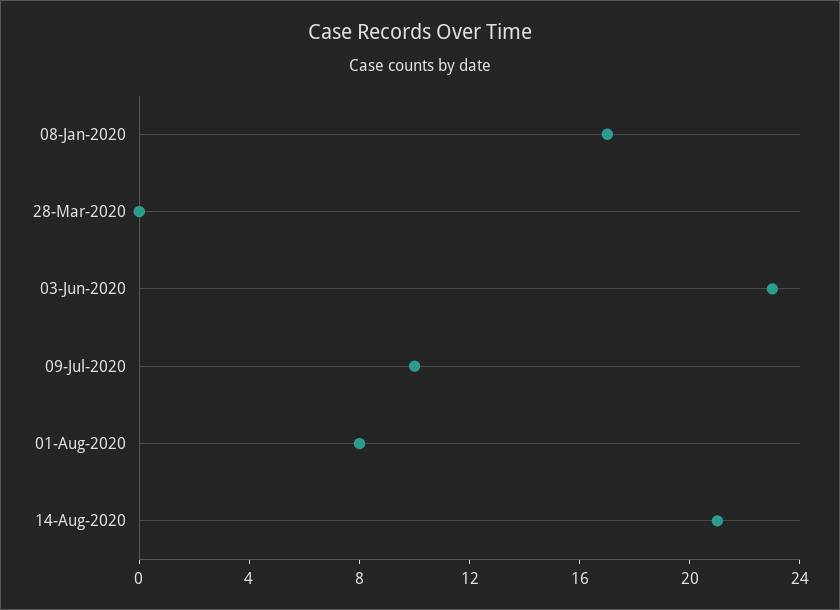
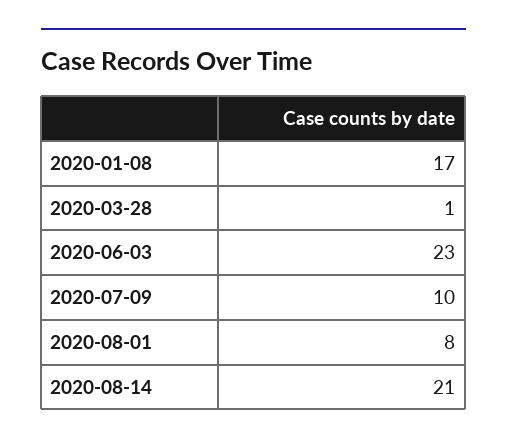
28-Mar-2020: 0 -> 1

